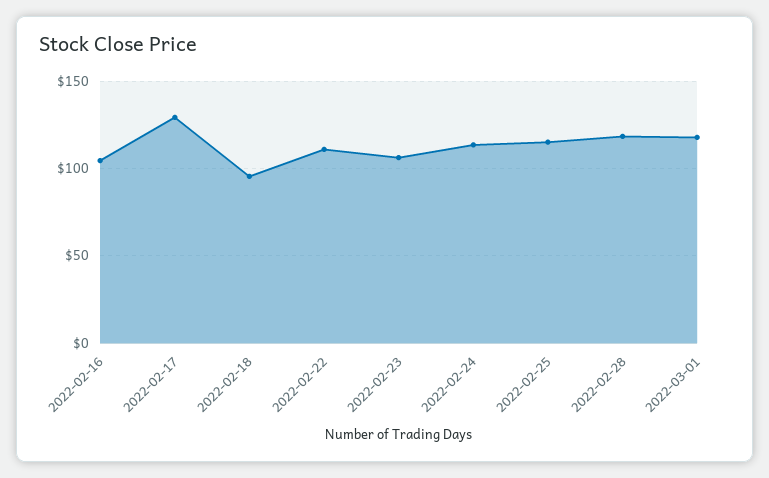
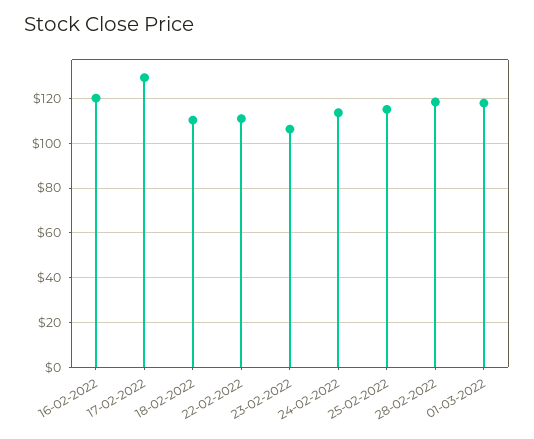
2022-02-16: 105 -> 120
2022-02-18: 95 -> 110

